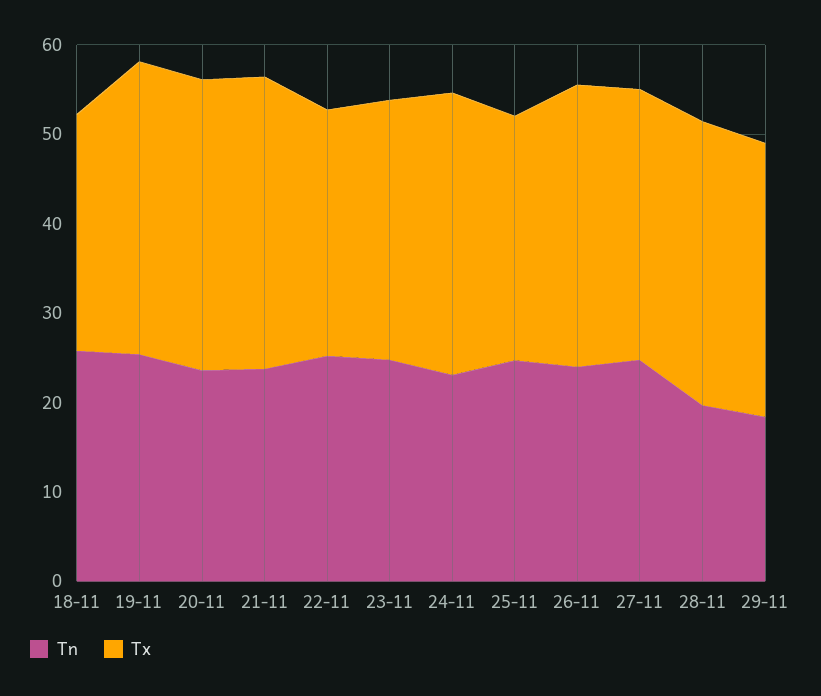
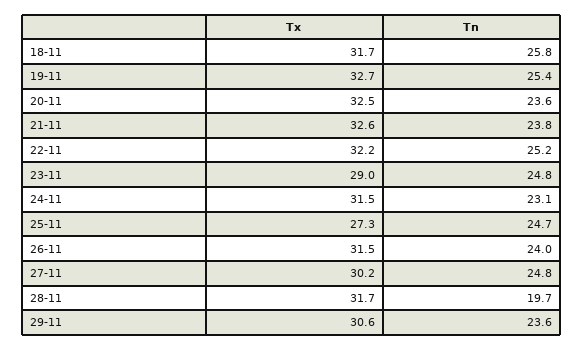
Tx, 18-11: 26 -> 31.7
Tx, 22-11: 28 -> 32.2
Tn, 29-11: 18 -> 23.6

